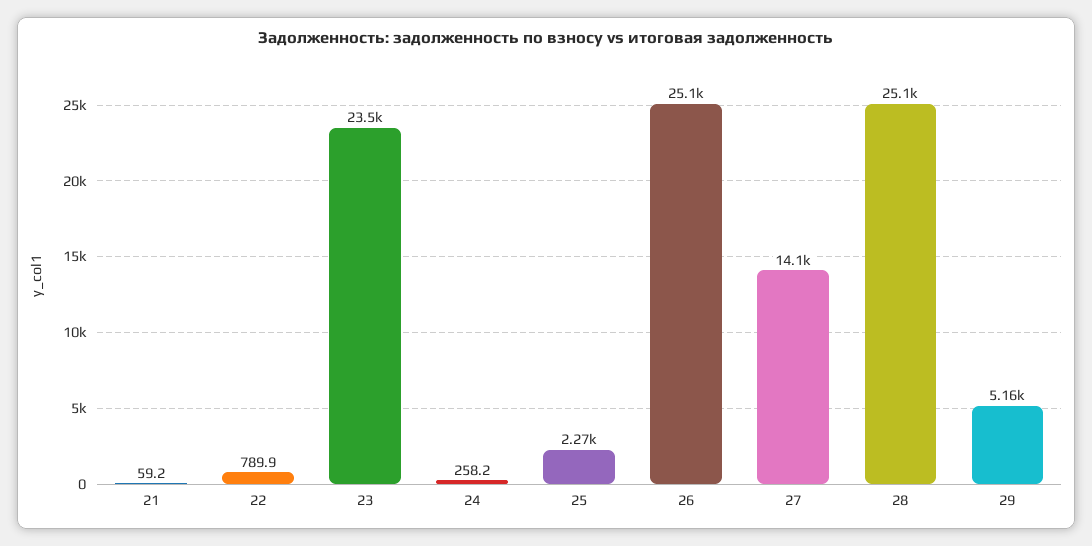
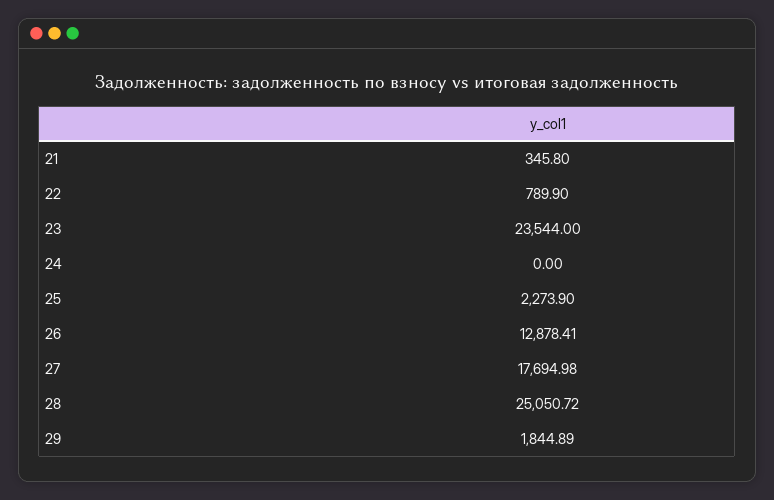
21: 59.2 -> 345.8
24: 258.2 -> 0
26: 25100 -> 12878.41
27: 14100 -> 17694.98
29: 5160 -> 1844.89

